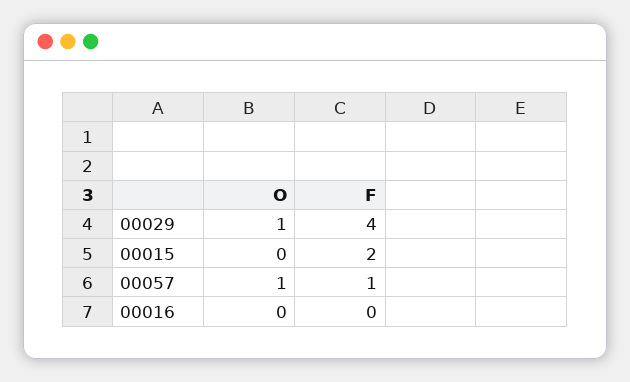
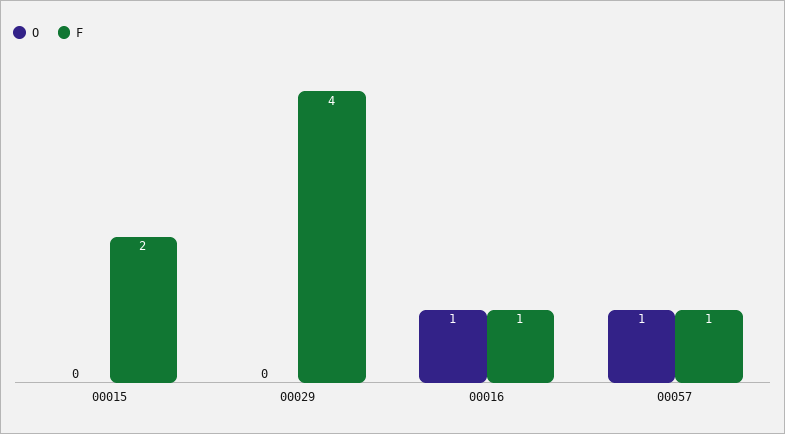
O, 00029: 1 -> 0
O, 00016: 0 -> 1
F, 00016: 0 -> 1

